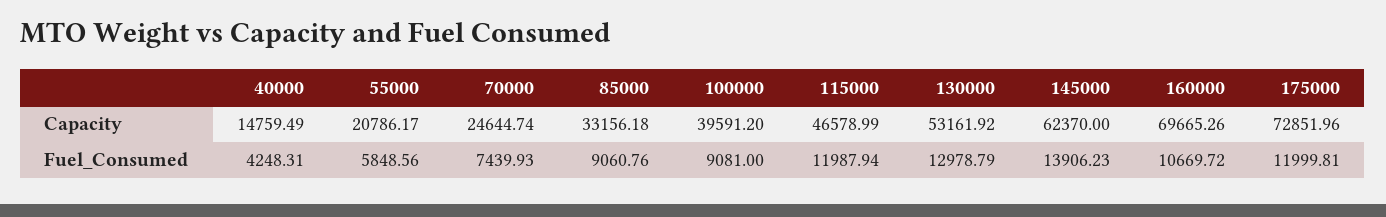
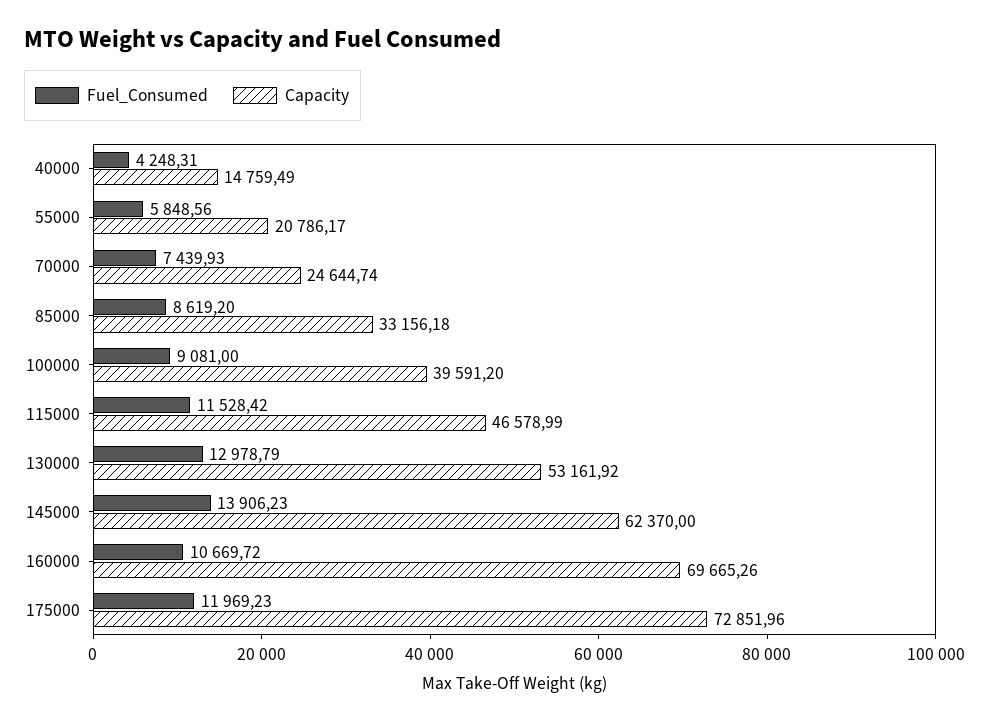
Fuel_Consumed, 85000: 9060.76 -> 8619.2
Fuel_Consumed, 115000: 11987.94 -> 11528.42
Fuel_Consumed, 175000: 11999.81 -> 11969.23

